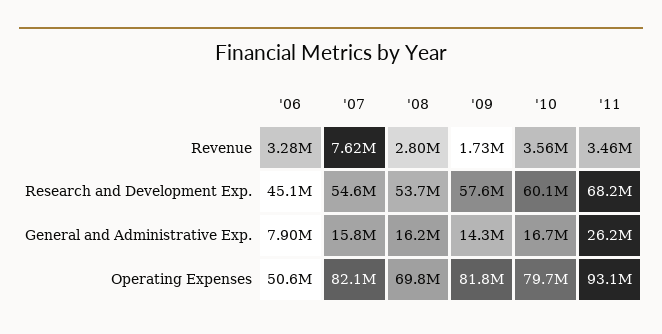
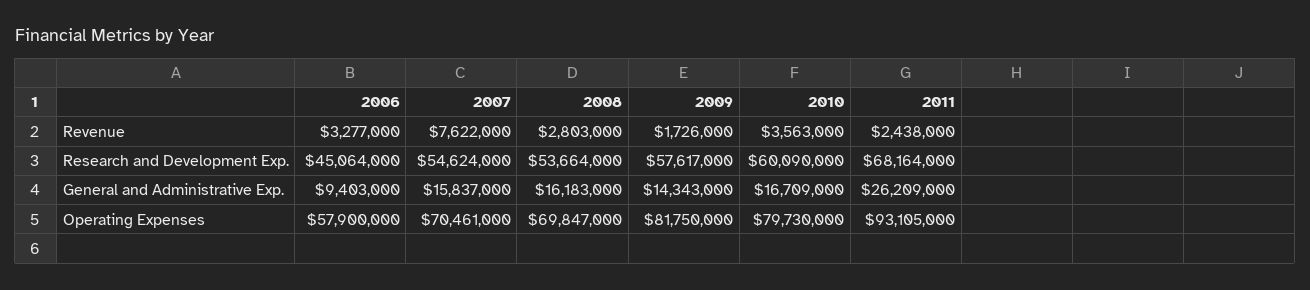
'11, Revenue: 3460000 -> 2438000
'06, General and Administrative Exp.: 7900000 -> 9403000
'06, Operating Expenses: 50600000 -> 57900000
'07, Operating Expenses: 82100000 -> 70461000

